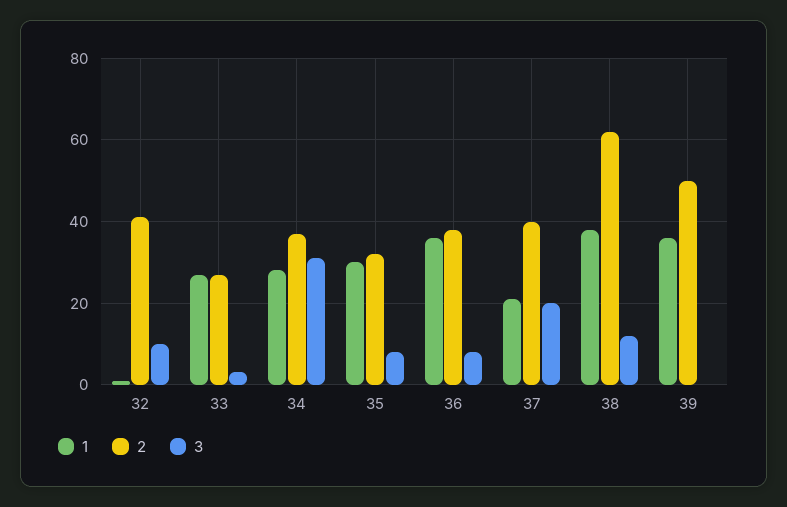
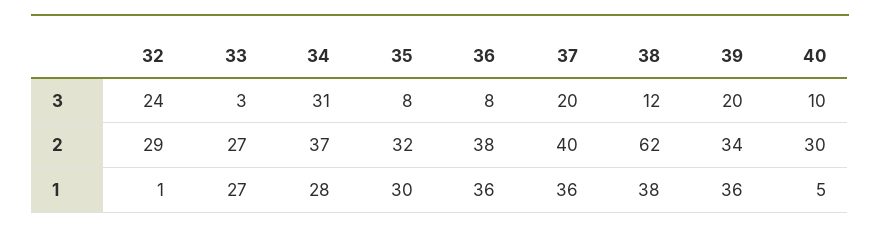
2, 32: 40 -> 29
3, 32: 10 -> 24
1, 37: 20 -> 36
2, 39: 50 -> 34
3, 39: 0 -> 20
3, 40: none -> 10
2, 40: none -> 30
1, 40: none -> 5

